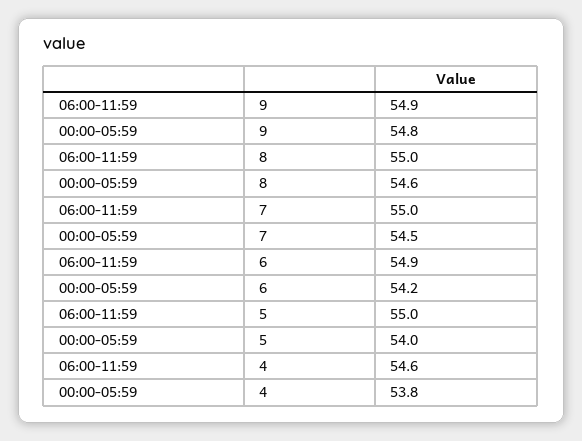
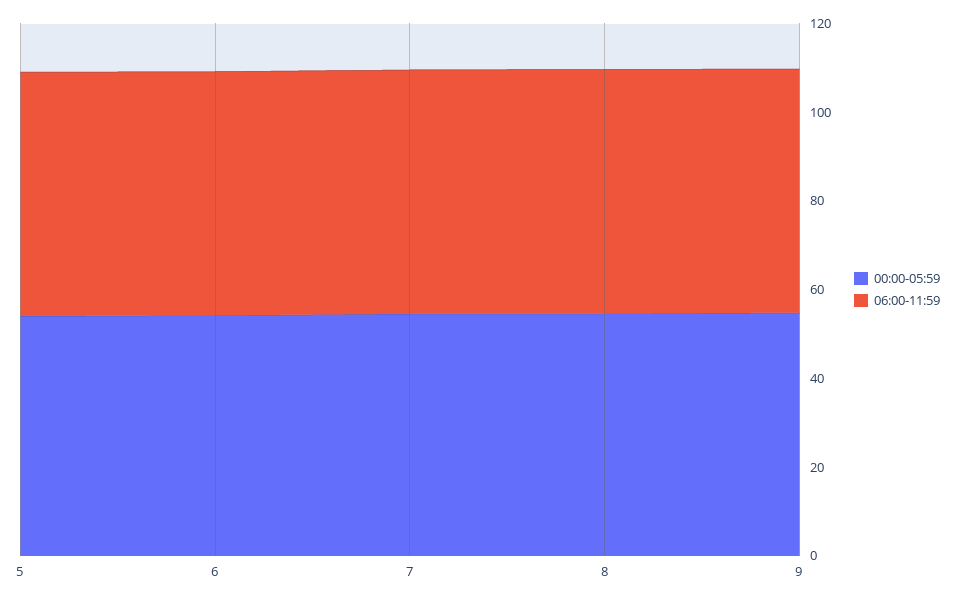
06:00-11:59, 4: 54.6 -> none
00:00-05:59, 4: 53.8 -> none

